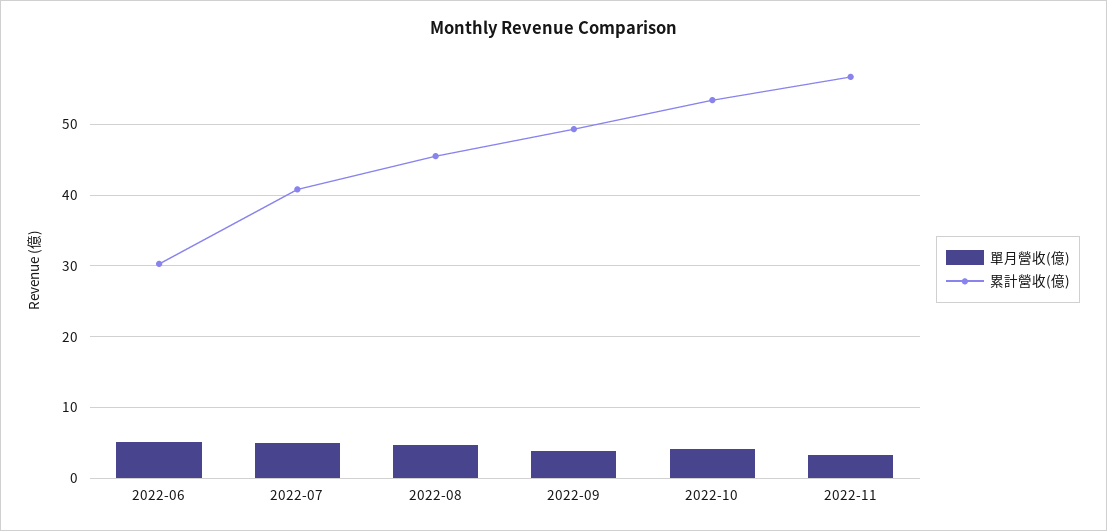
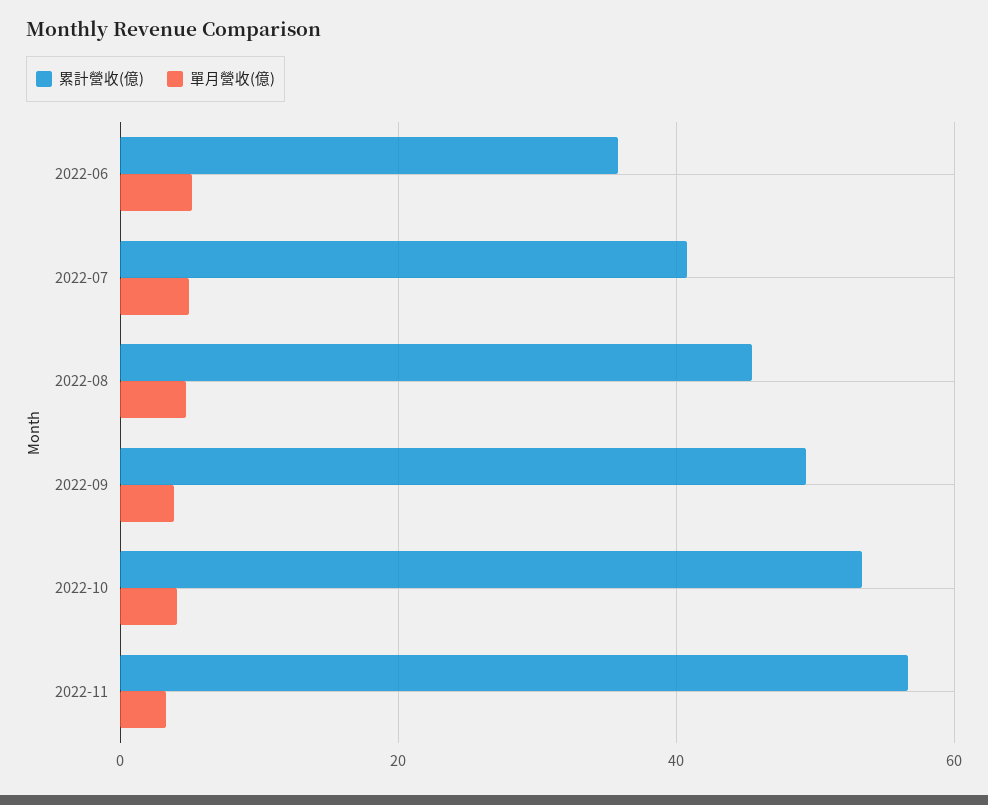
累計營收(億), 2022-06: 30 -> 36

